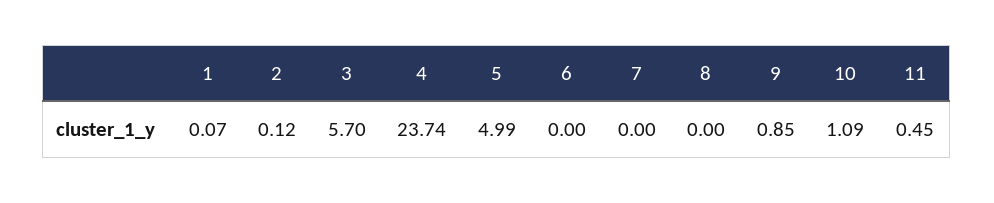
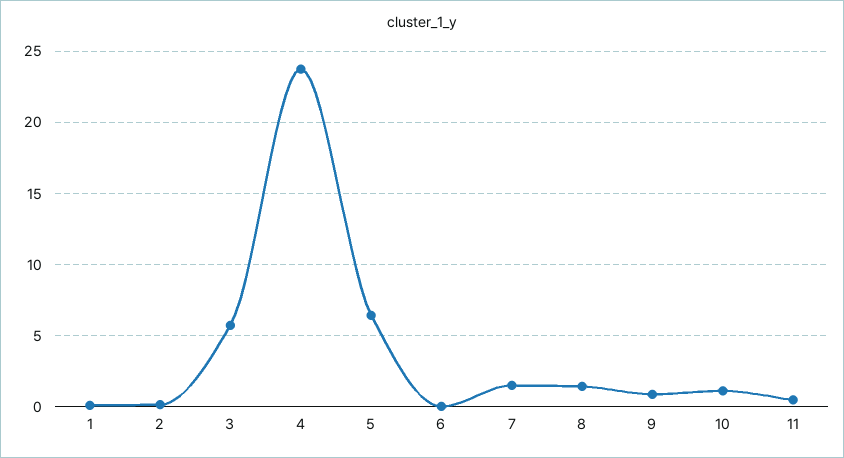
5: 4.99 -> 6.5
7: 0 -> 1.5
8: 0 -> 1.5

